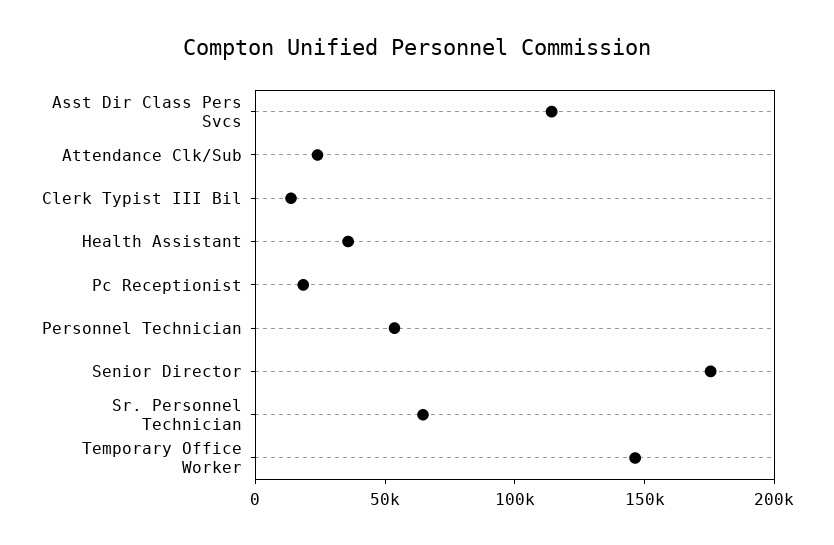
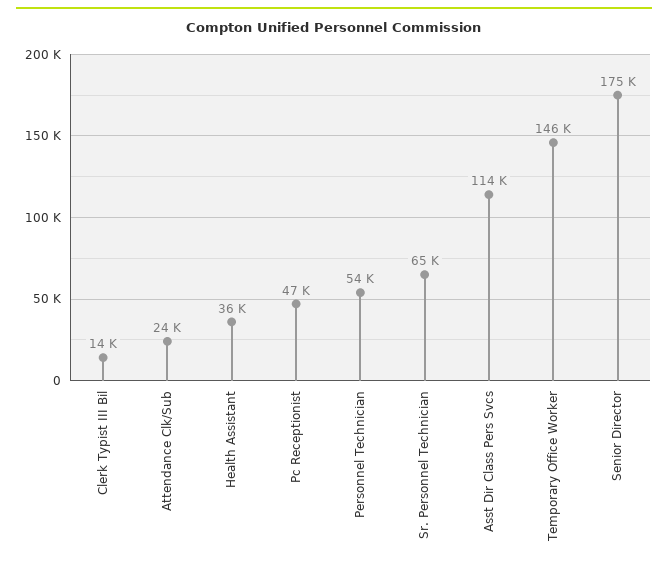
Pc Receptionist: 20000 -> 47000

